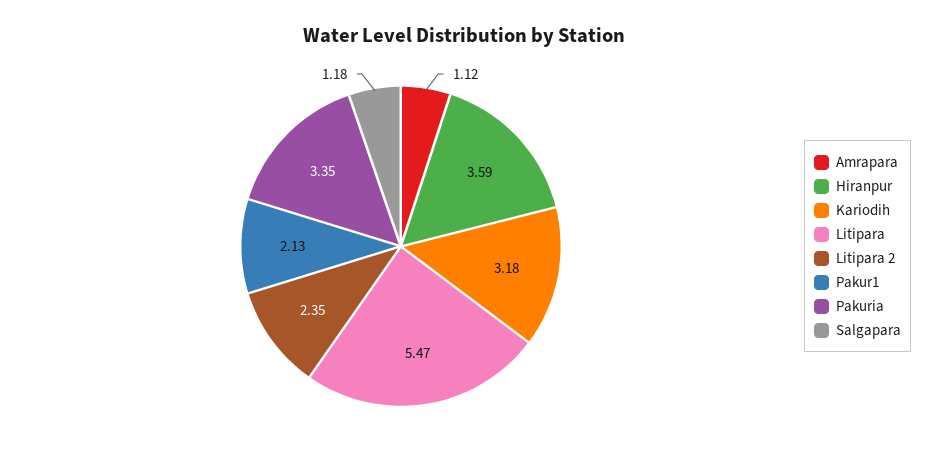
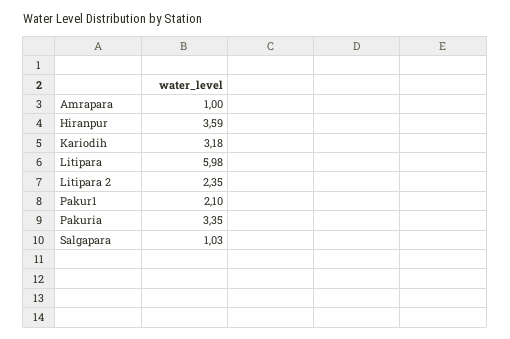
Amrapara: 1.12 -> 1
Litipara: 5.47 -> 5.98
Pakur1: 2.13 -> 2.1
Salgapara: 1.18 -> 1.03

